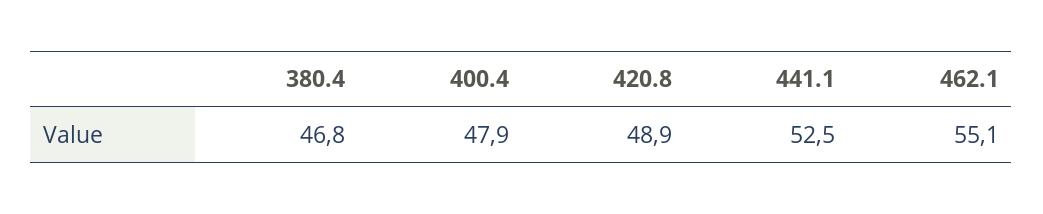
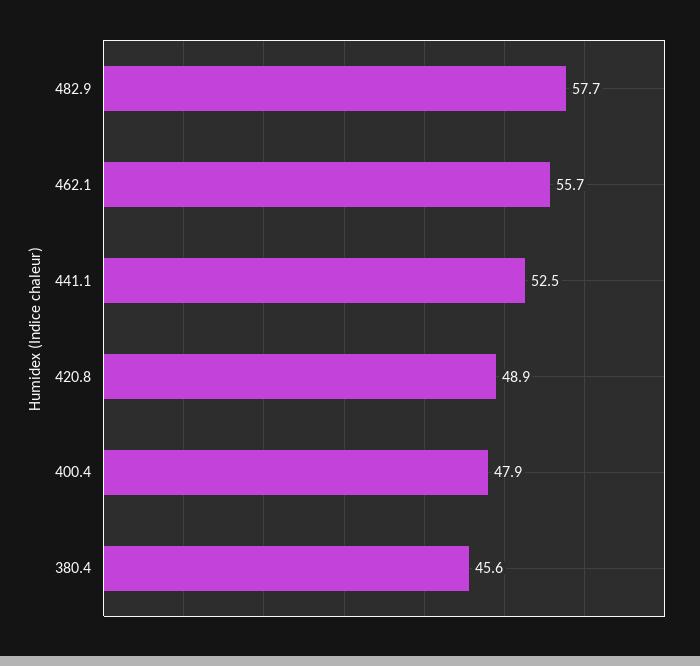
380.4: 46.8 -> 45.6
462.1: 55.1 -> 55.7
482.9: none -> 57.7

